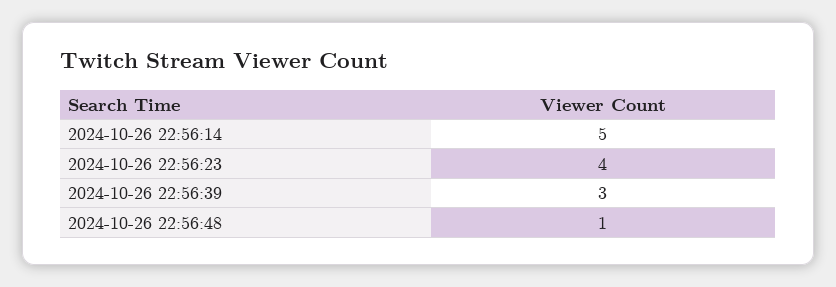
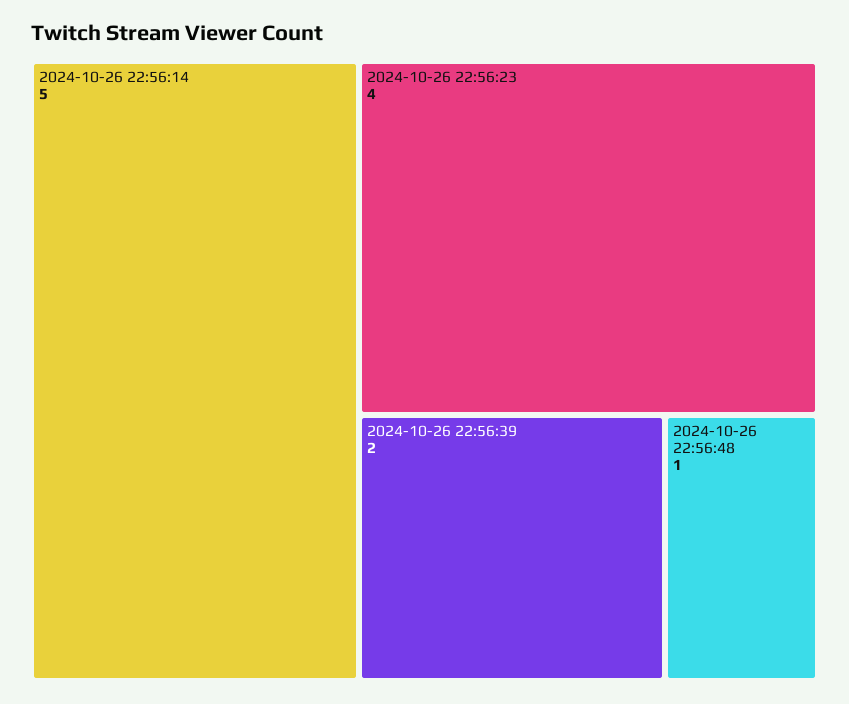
2024-10-26 22:56:39: 3 -> 2

